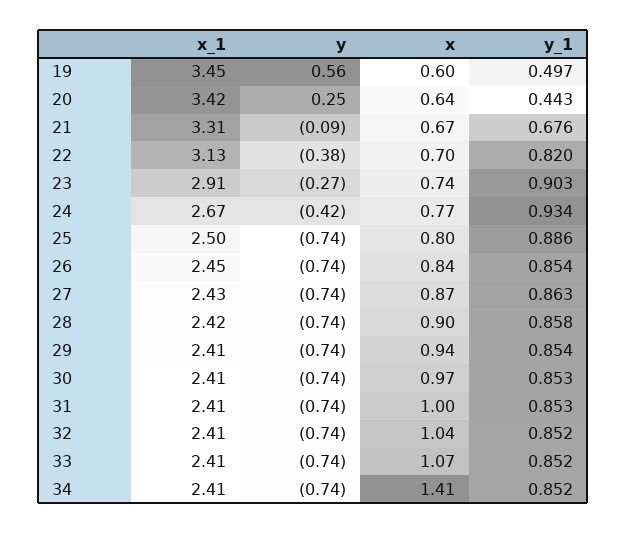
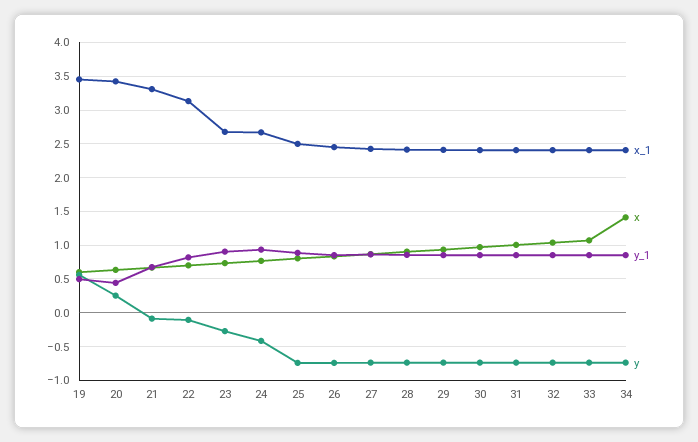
y, 22: -0.38 -> -0.1
x_1, 23: 2.91 -> 2.7

